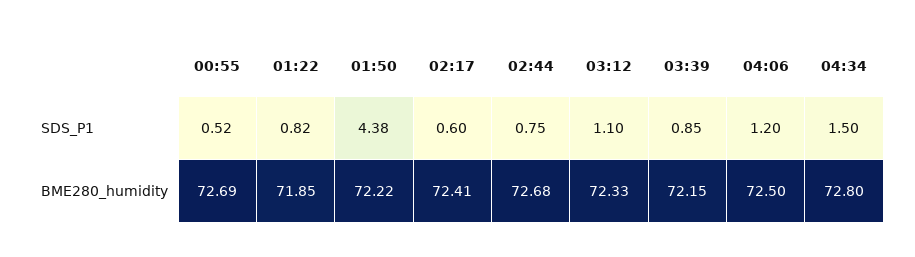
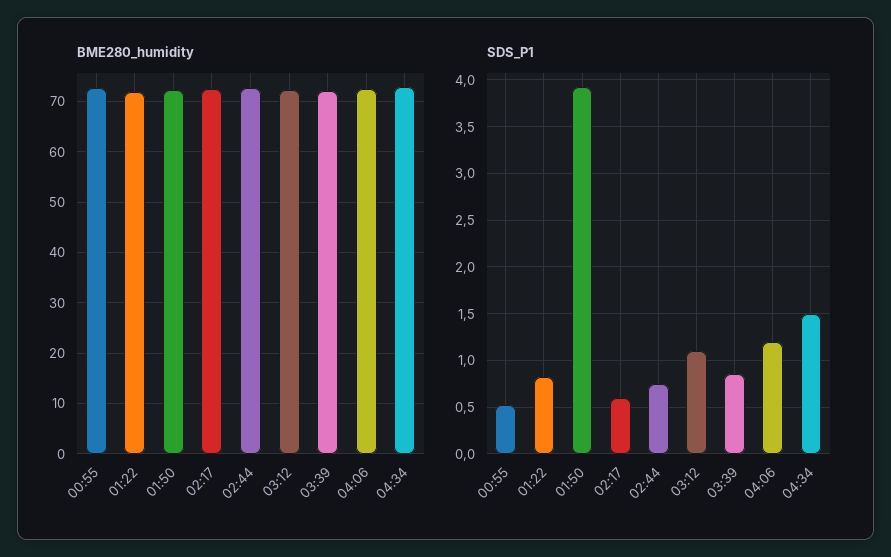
SDS_P1, 01:50: 4.38 -> 3.9

